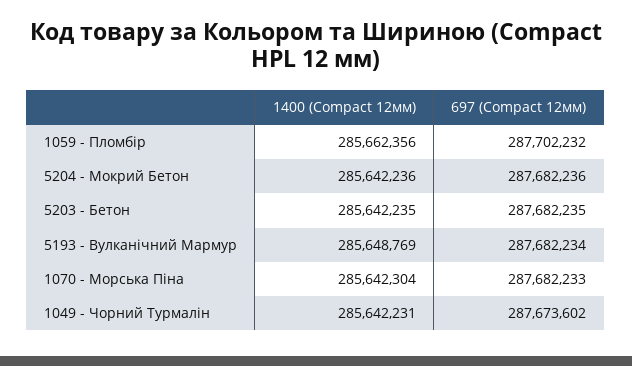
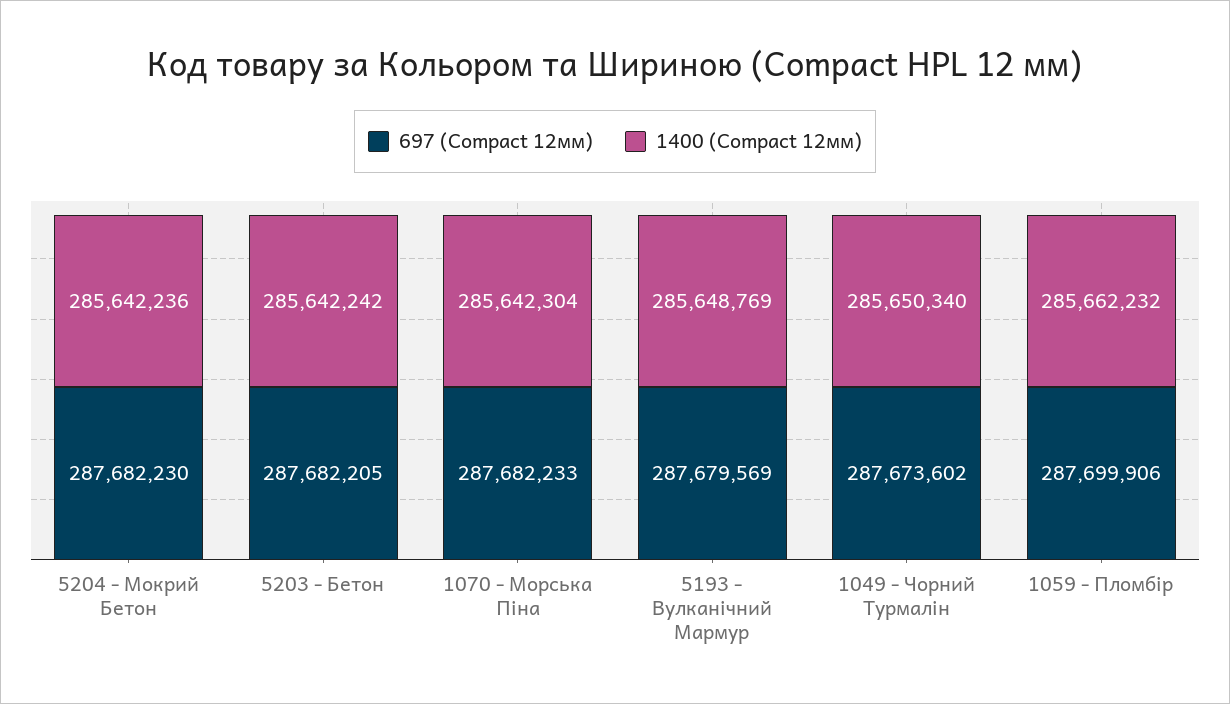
1400 (Compact 12мм), 1059 - Пломбір: 285662356 -> 285662232
697 (Compact 12мм), 1059 - Пломбір: 287702232 -> 287699906
697 (Compact 12мм), 5204 - Мокрий Бетон: 287682236 -> 287682230
1400 (Compact 12мм), 5203 - Бетон: 285642235 -> 285642242
697 (Compact 12мм), 5203 - Бетон: 287682235 -> 287682205
697 (Compact 12мм), 5193 - Вулканічний Мармур: 287682234 -> 287679569
1400 (Compact 12мм), 1049 - Чорний Турмалін: 285642231 -> 285650340

